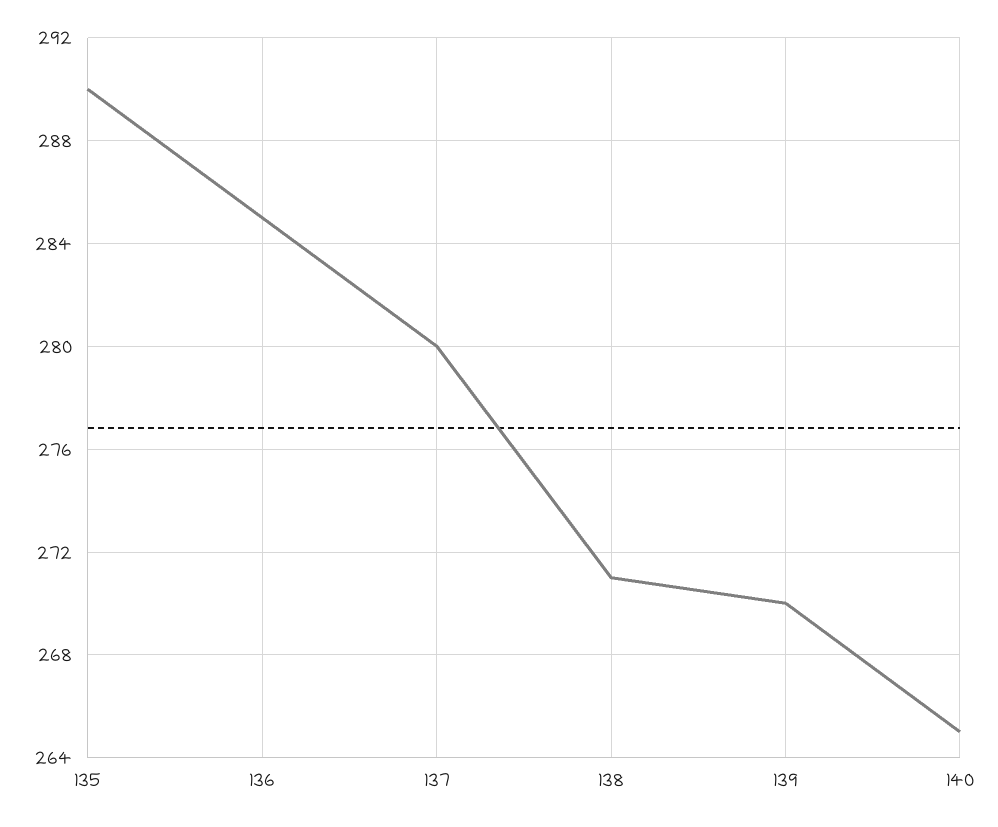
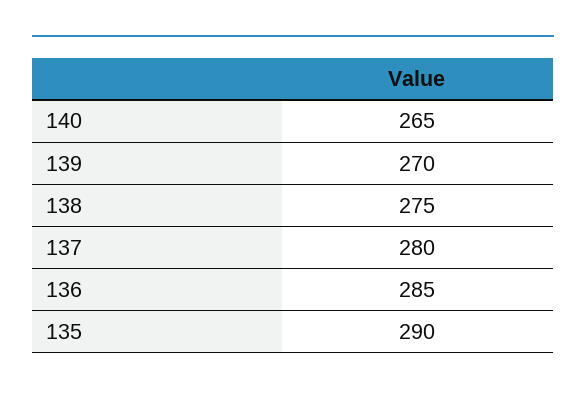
138: 271 -> 275

